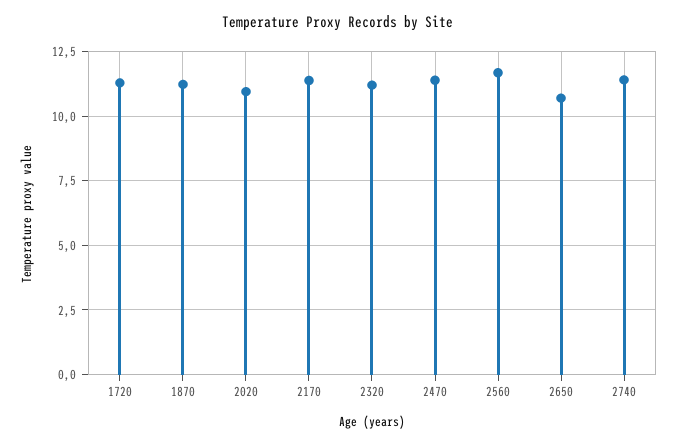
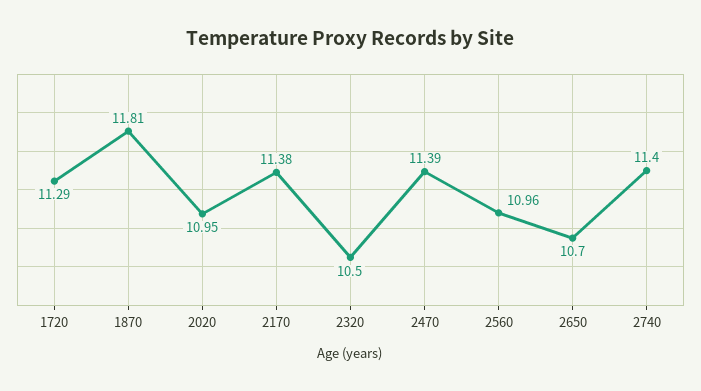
1870: 11.25 -> 11.81
2320: 11.25 -> 10.5
2560: 11.75 -> 10.96

